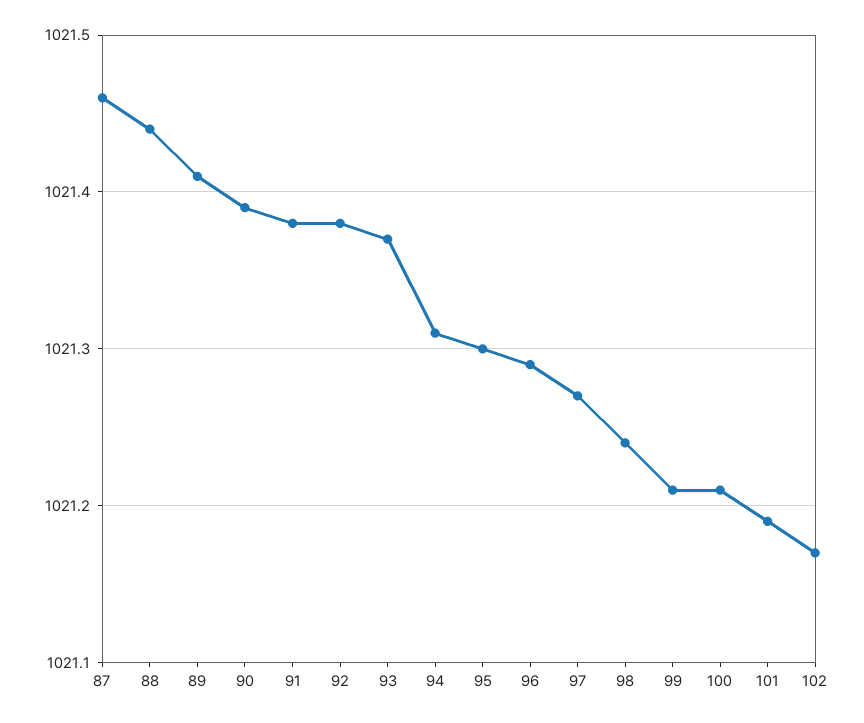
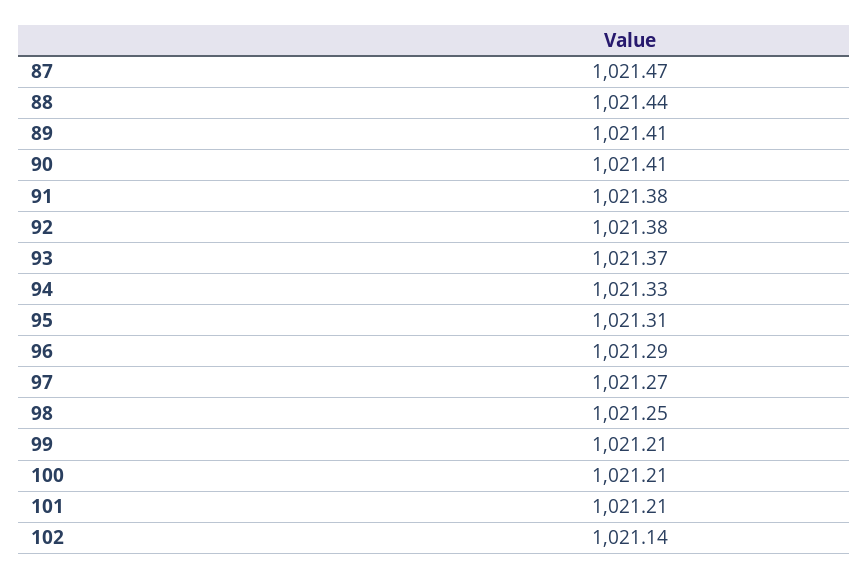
87: 1021.46 -> 1021.47
90: 1021.39 -> 1021.41
94: 1021.31 -> 1021.33
95: 1021.3 -> 1021.31
98: 1021.24 -> 1021.25
101: 1021.19 -> 1021.21
102: 1021.17 -> 1021.14

